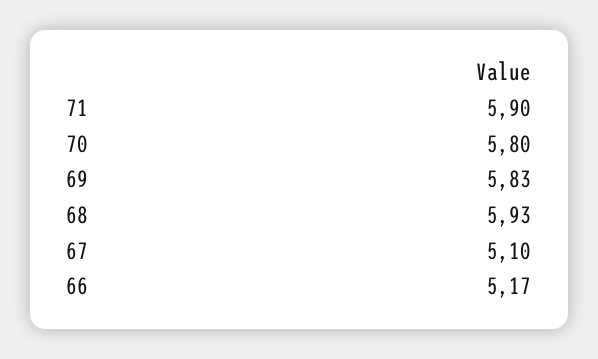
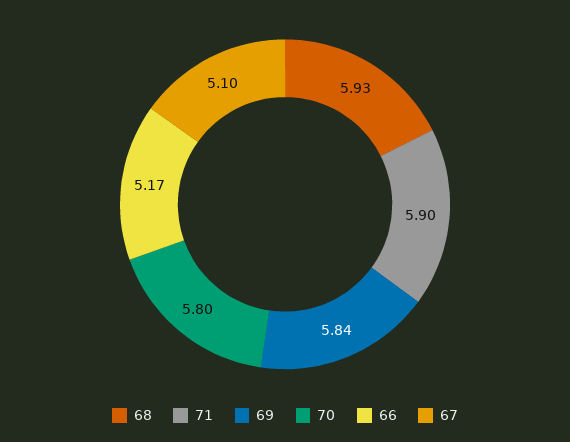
69: 5.83 -> 5.84

